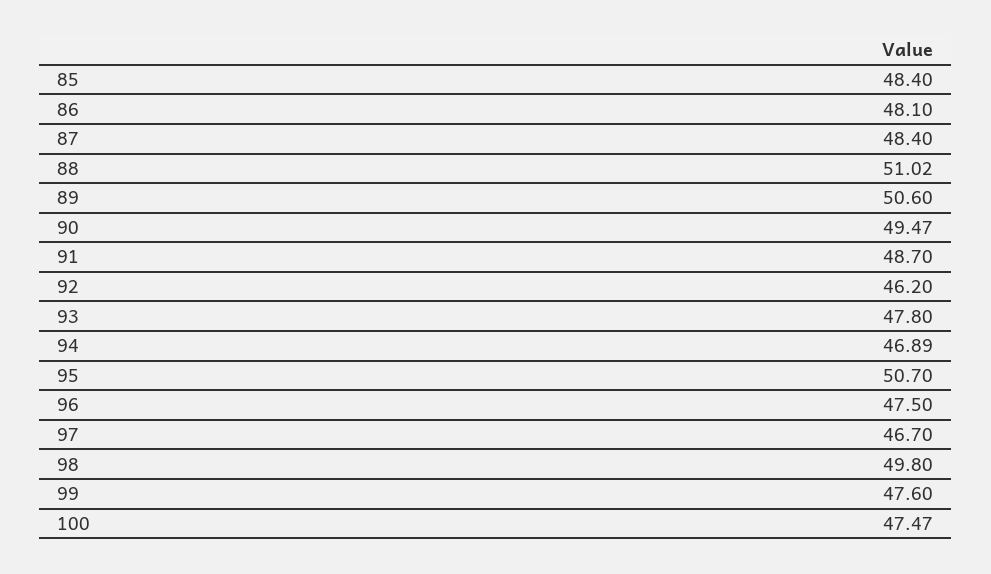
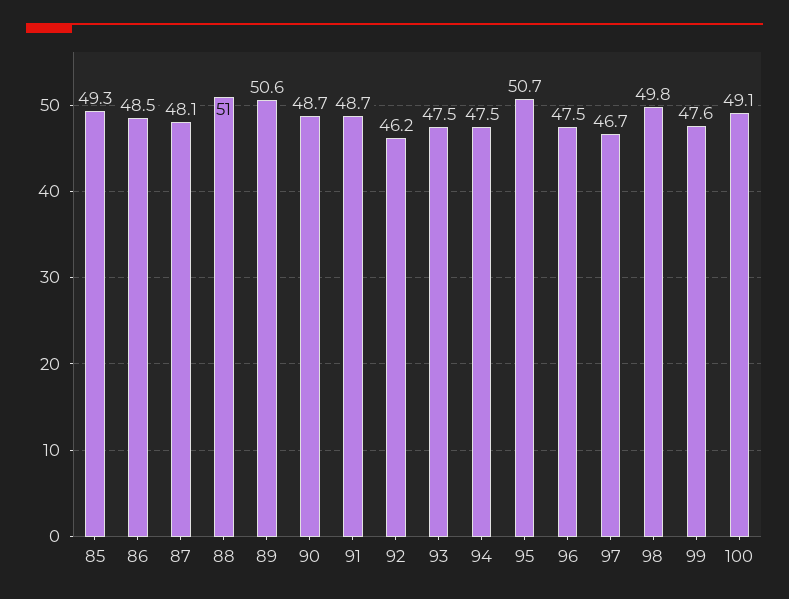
85: 48.4 -> 49.3
86: 48.1 -> 48.5
87: 48.4 -> 48.1
90: 49.47 -> 48.7
93: 47.8 -> 47.5
94: 46.89 -> 47.5
100: 47.47 -> 49.1

